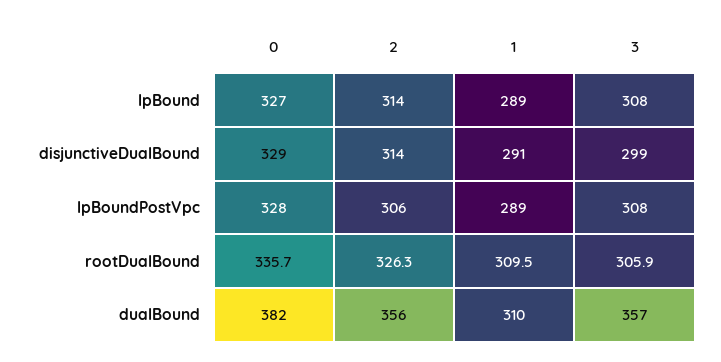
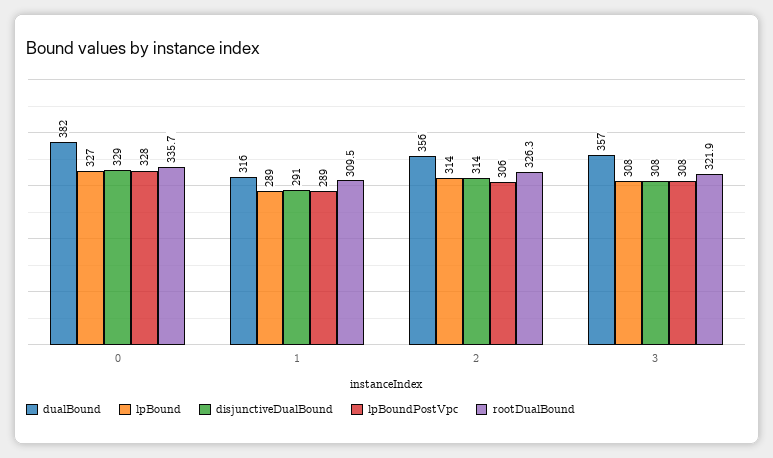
disjunctiveDualBound, 3: 299 -> 308
rootDualBound, 3: 305.9 -> 321.9
dualBound, 1: 310 -> 316

